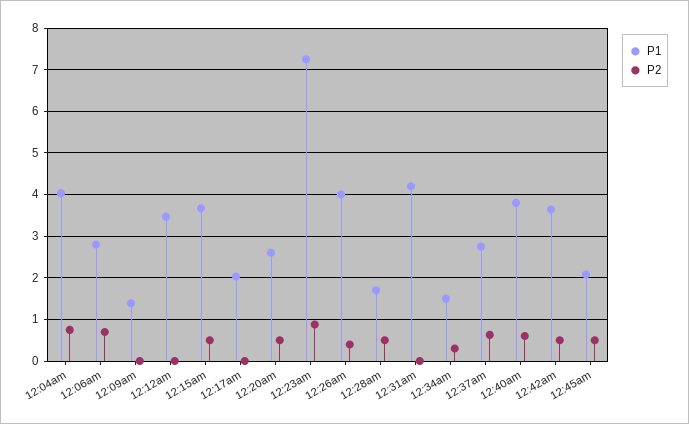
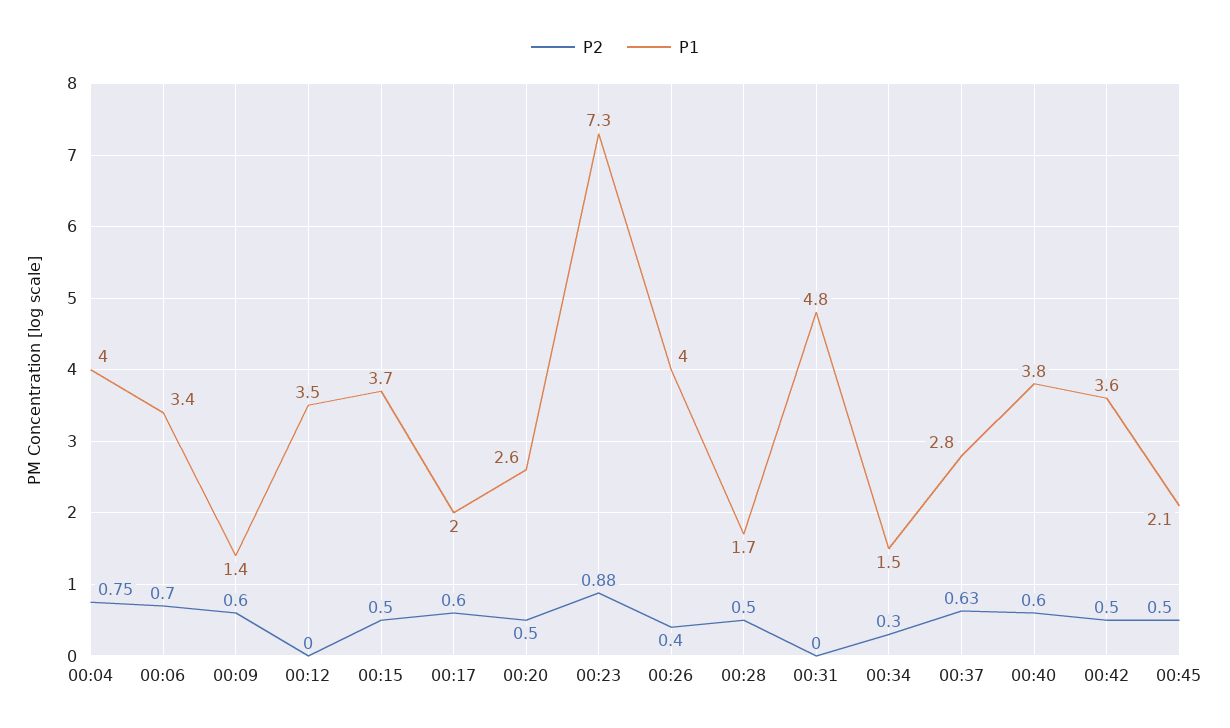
P1, 12:06am: 2.8 -> 3.4
P2, 12:09am: 0 -> 0.6
P2, 12:17am: 0 -> 0.6
P1, 12:31am: 4.2 -> 4.8

